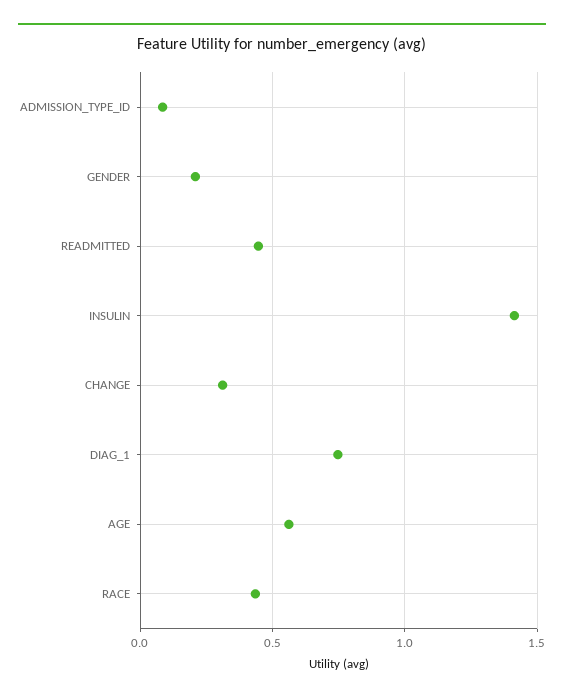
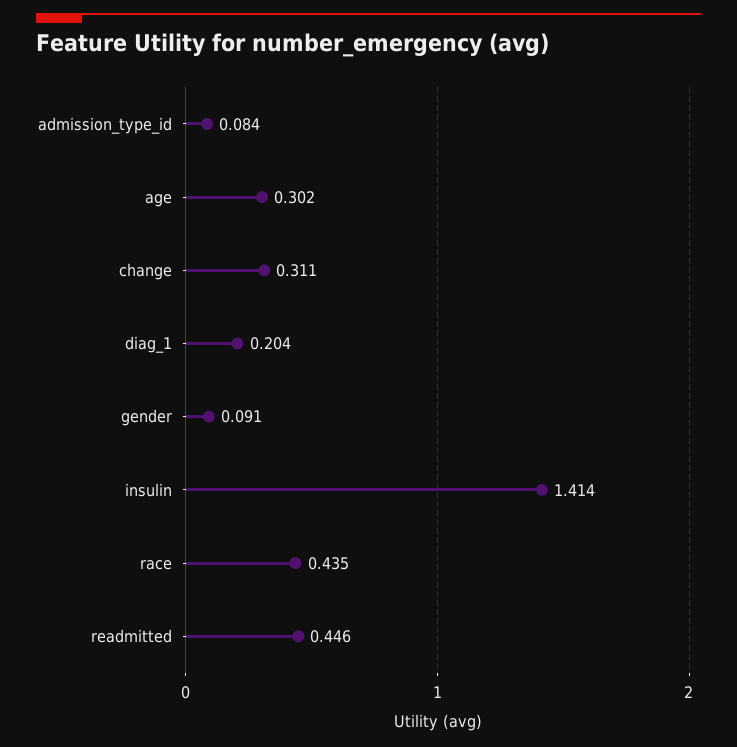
GENDER: 0.2 -> 0.091
DIAG_1: 0.75 -> 0.204
AGE: 0.55 -> 0.302

